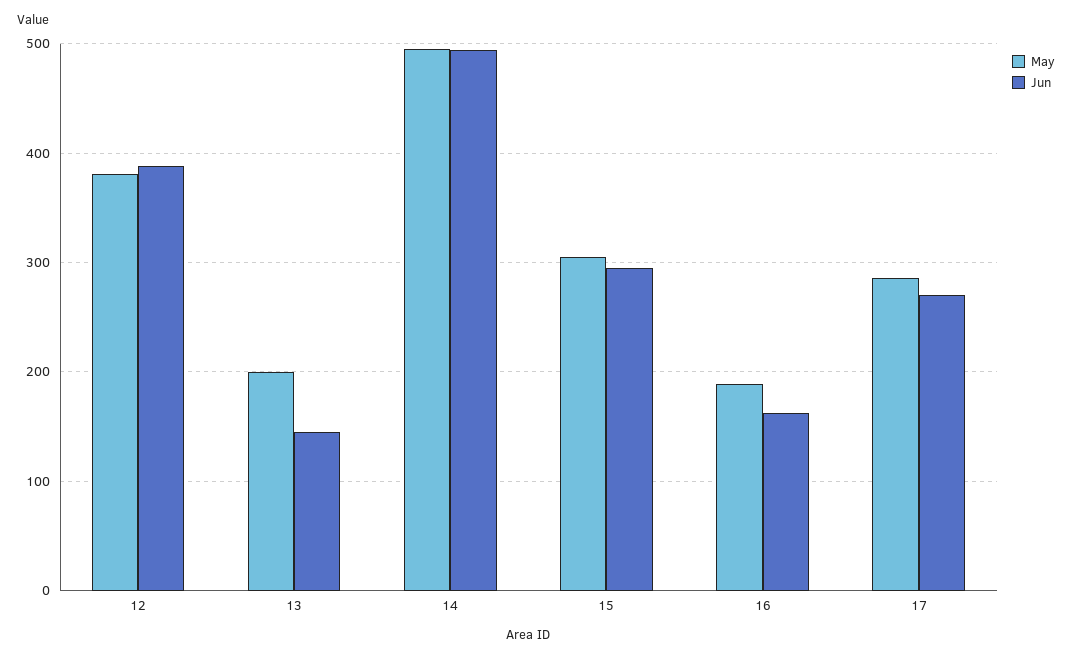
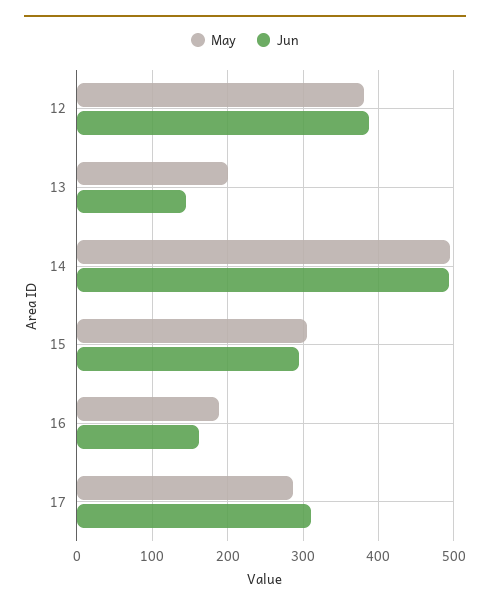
Jun, 17: 270 -> 310

